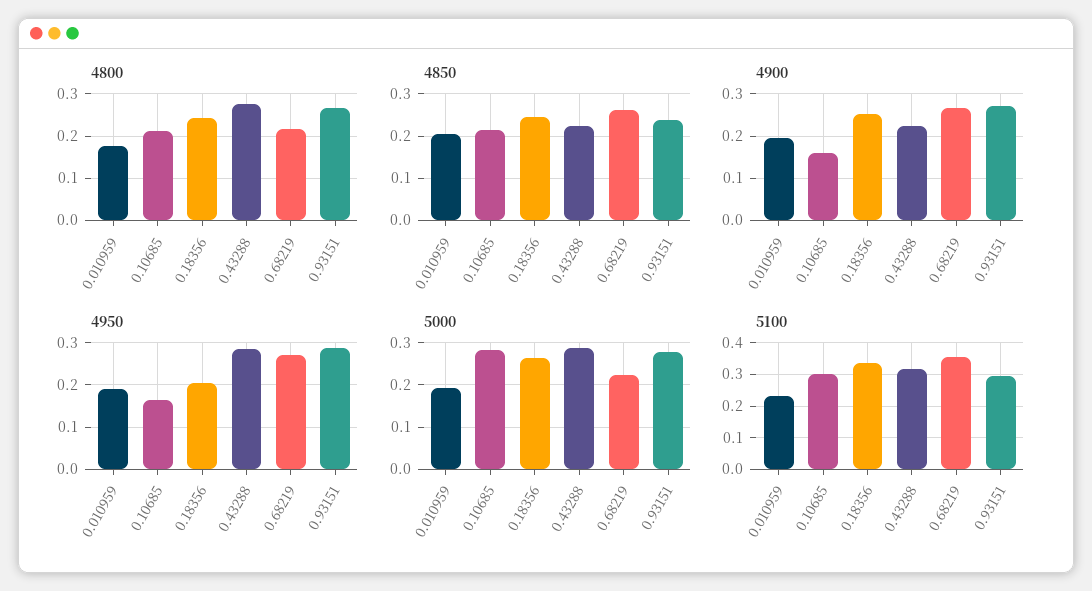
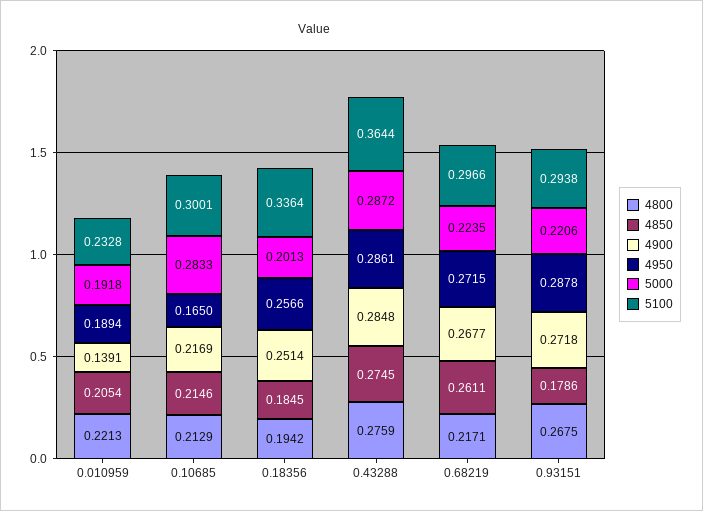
4800, 0.010959: 0.18 -> 0.2213
4800, 0.18356: 0.24 -> 0.1942
4850, 0.18356: 0.24 -> 0.1845
4850, 0.43288: 0.22 -> 0.2745
4850, 0.93151: 0.24 -> 0.1786
4900, 0.010959: 0.2 -> 0.1391
4900, 0.10685: 0.16 -> 0.2169
4900, 0.43288: 0.22 -> 0.2848
4950, 0.18356: 0.2 -> 0.2566
5000, 0.18356: 0.26 -> 0.2013
5000, 0.93151: 0.28 -> 0.2206
5100, 0.43288: 0.32 -> 0.3644
5100, 0.68219: 0.36 -> 0.2966

